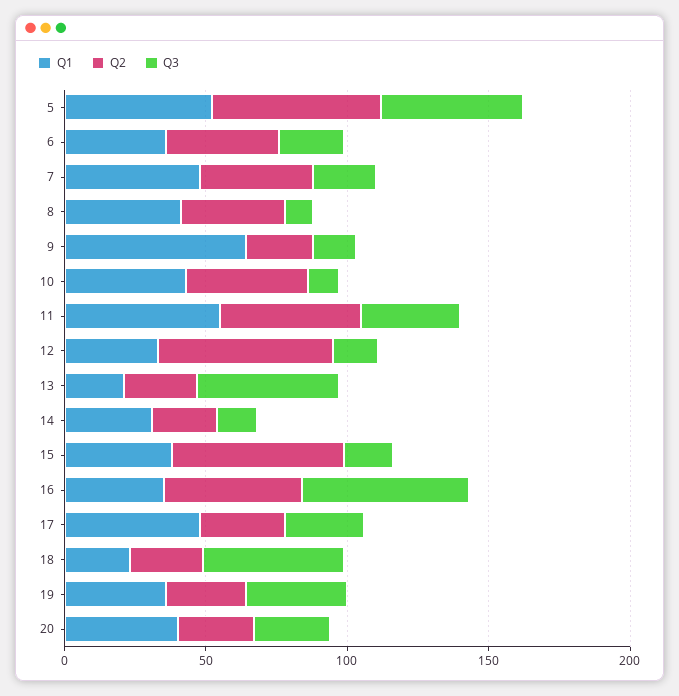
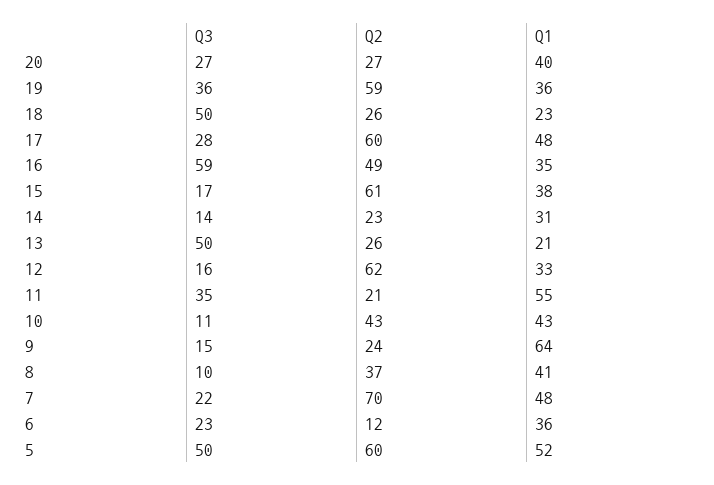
Q2, 6: 40 -> 12
Q2, 7: 40 -> 70
Q2, 11: 50 -> 21
Q2, 17: 30 -> 60
Q2, 19: 30 -> 59

